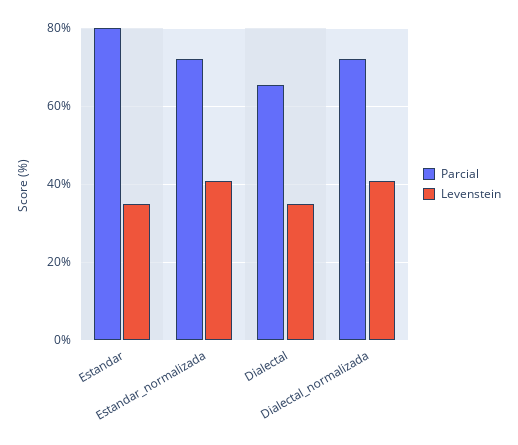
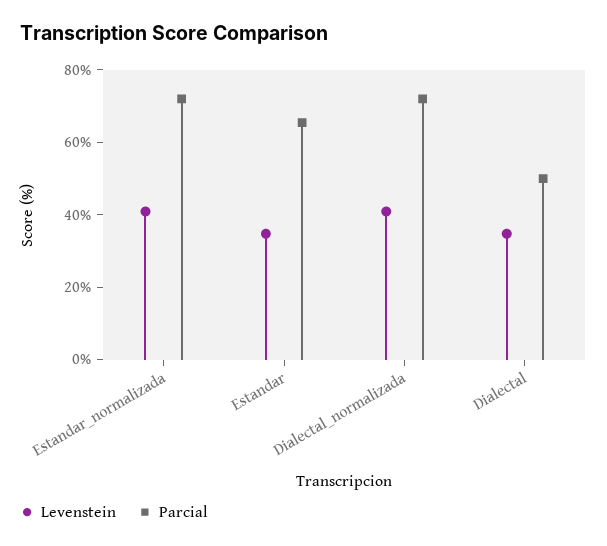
Parcial, Estandar: 80 -> 65
Parcial, Dialectal: 66 -> 50

